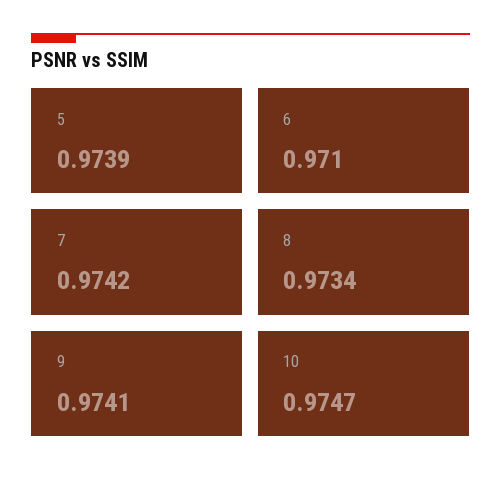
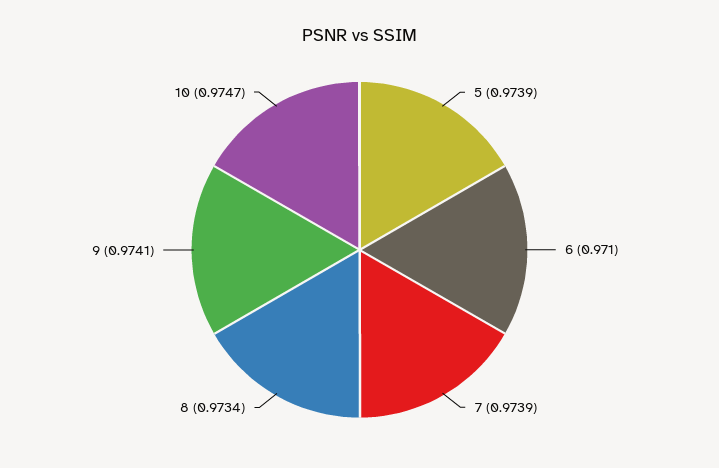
7: 0.9742 -> 0.9739

